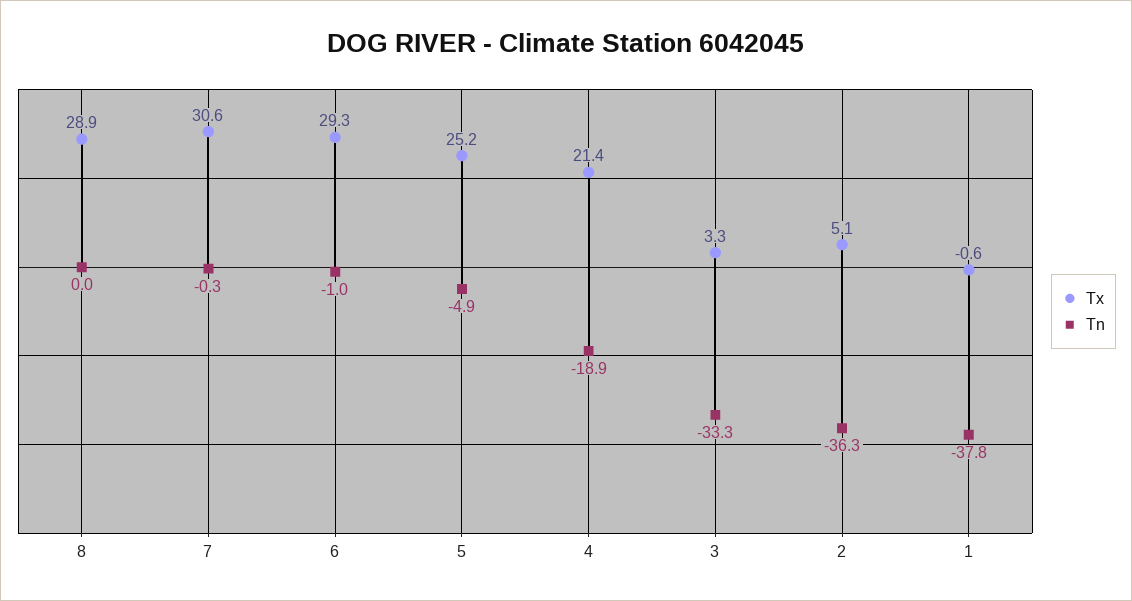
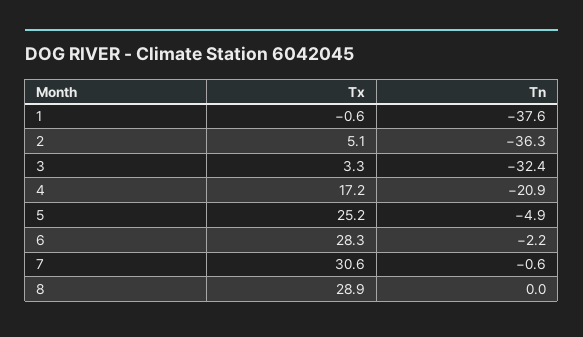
Tn, 7: -0.3 -> -0.6
Tx, 6: 29.3 -> 28.3
Tn, 6: -1 -> -2.2
Tx, 4: 21.4 -> 17.2
Tn, 4: -18.9 -> -20.9
Tn, 3: -33.3 -> -32.4
Tn, 1: -37.8 -> -37.6

